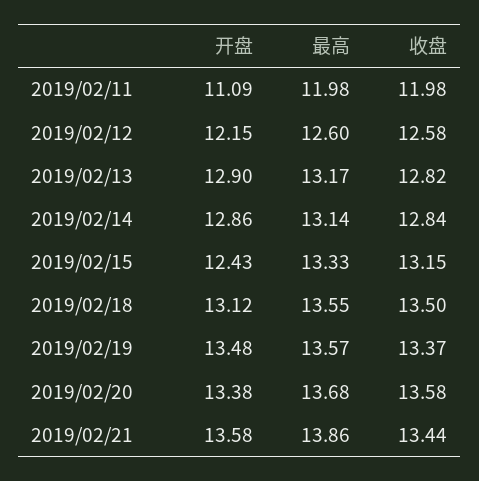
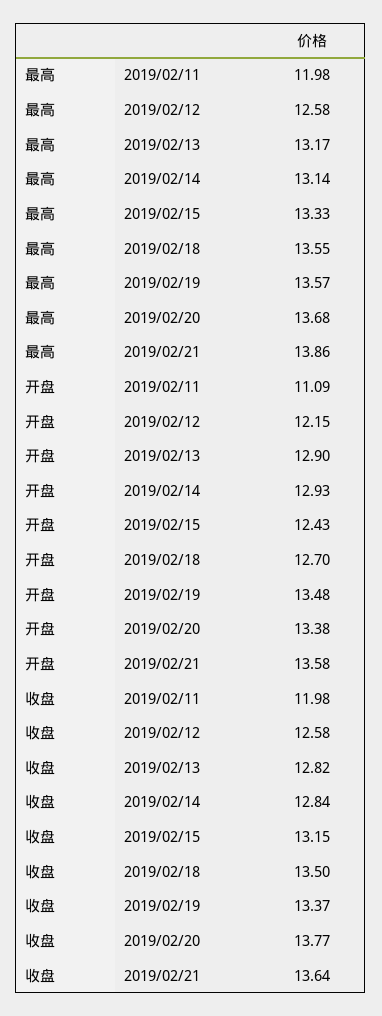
最高, 2019/02/12: 12.6 -> 12.58
开盘, 2019/02/14: 12.86 -> 12.93
开盘, 2019/02/18: 13.12 -> 12.7
收盘, 2019/02/20: 13.58 -> 13.77
收盘, 2019/02/21: 13.44 -> 13.64

